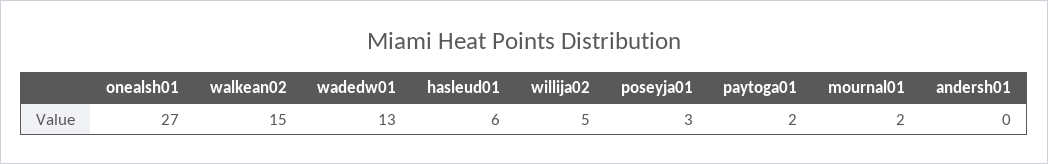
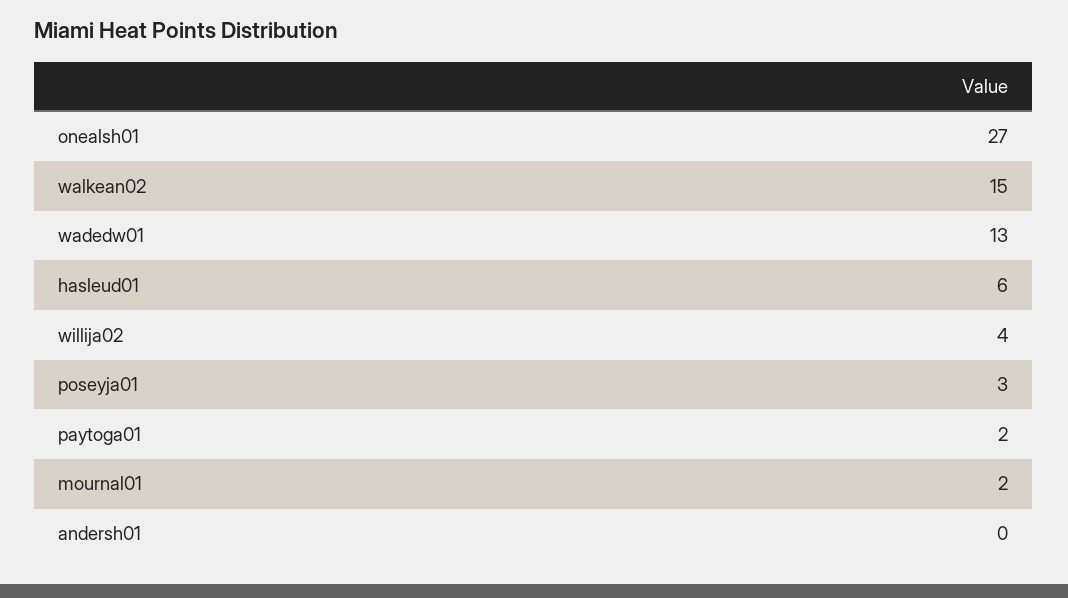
willija02: 5 -> 4

